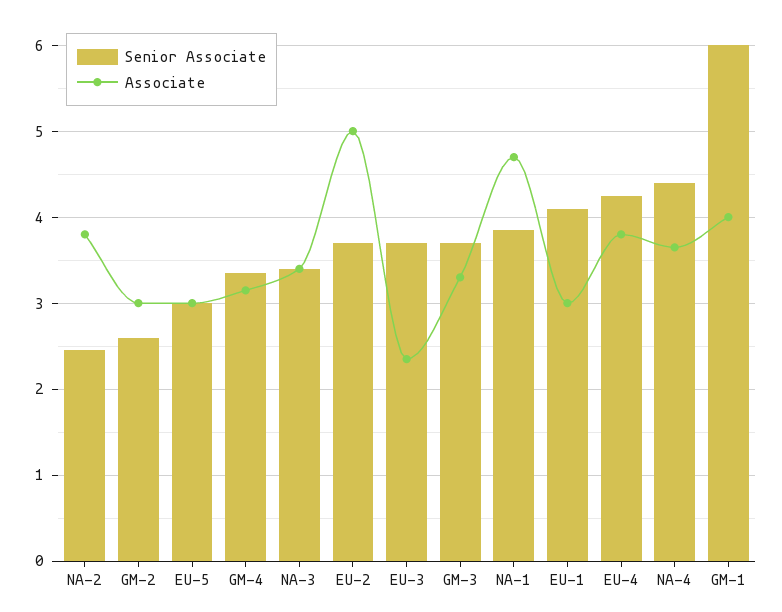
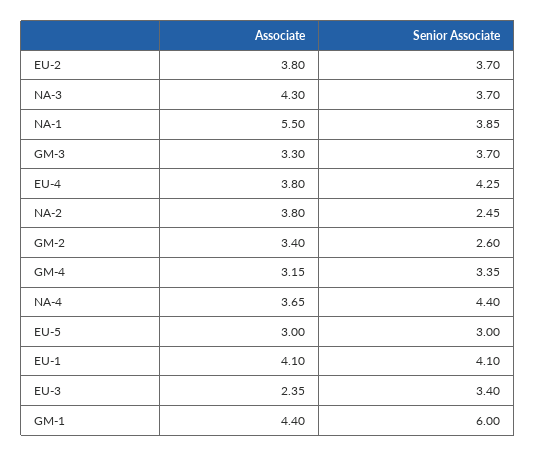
Associate, GM-2: 3 -> 3.4
Senior Associate, NA-3: 3.4 -> 3.7
Associate, NA-3: 3.4 -> 4.3
Associate, EU-2: 5 -> 3.8
Senior Associate, EU-3: 3.7 -> 3.4
Associate, NA-1: 4.7 -> 5.5
Associate, EU-1: 3 -> 4.1
Associate, GM-1: 4 -> 4.4

